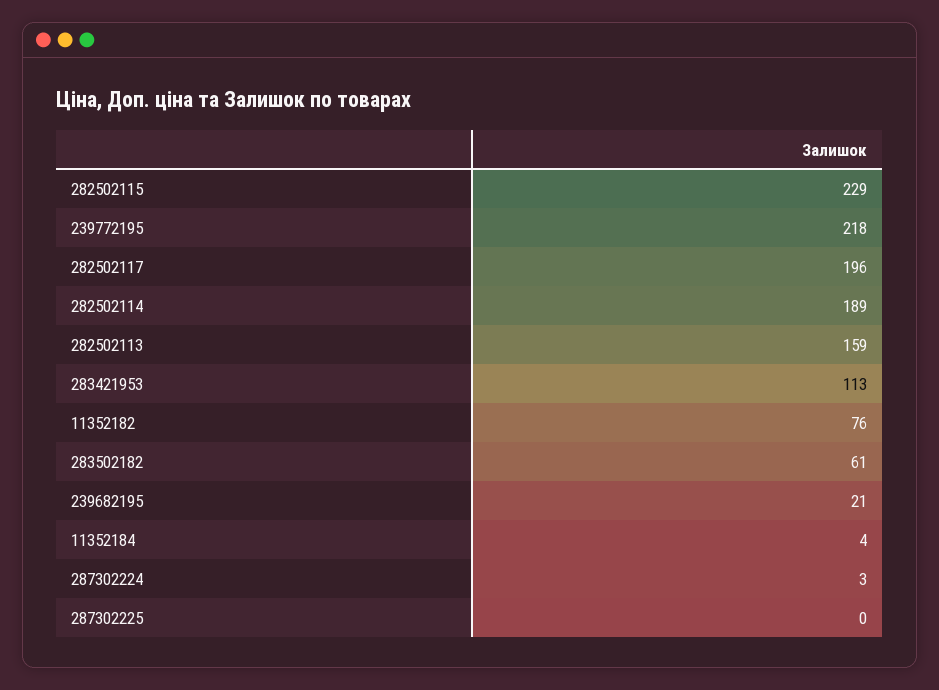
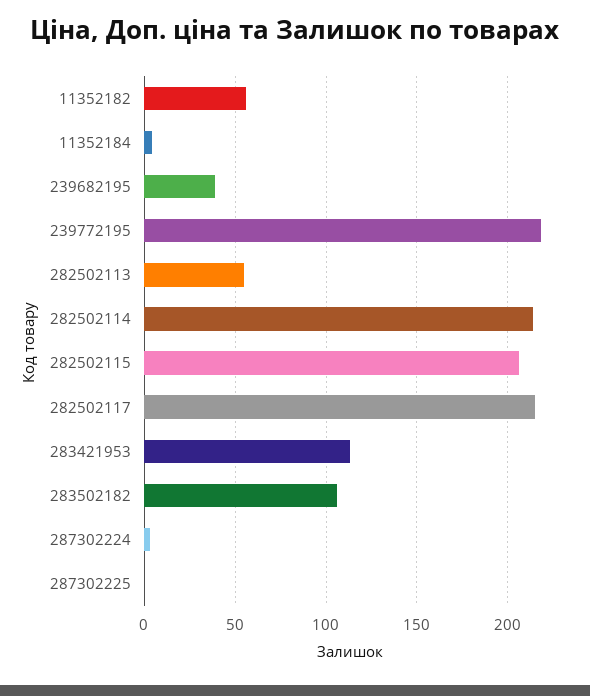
282502115: 229 -> 205
282502117: 196 -> 215
282502114: 189 -> 215
282502113: 159 -> 55
11352182: 76 -> 55
283502182: 61 -> 105
239682195: 21 -> 40

